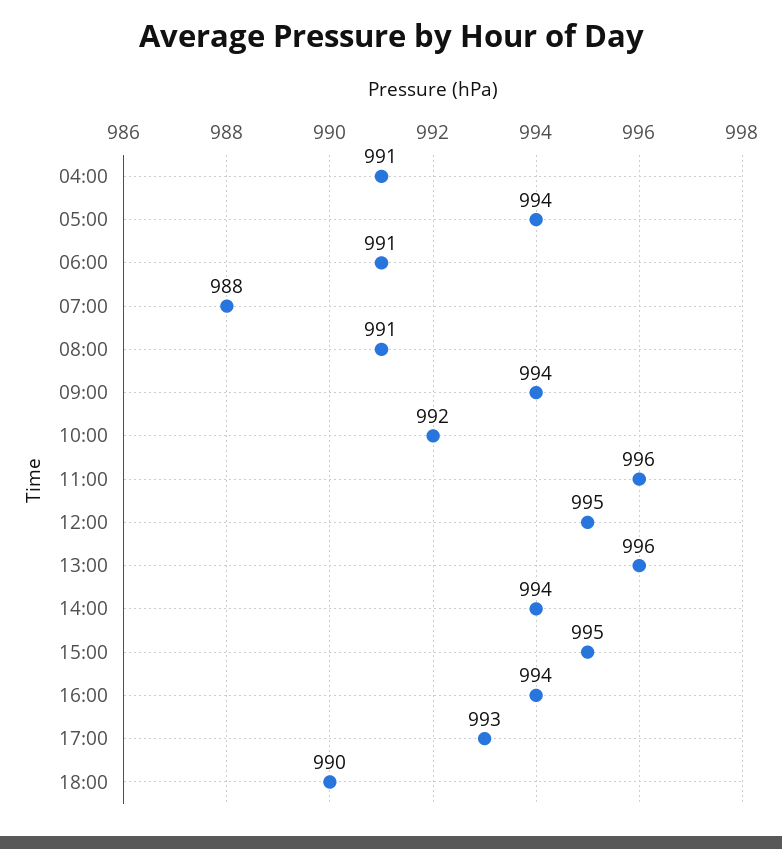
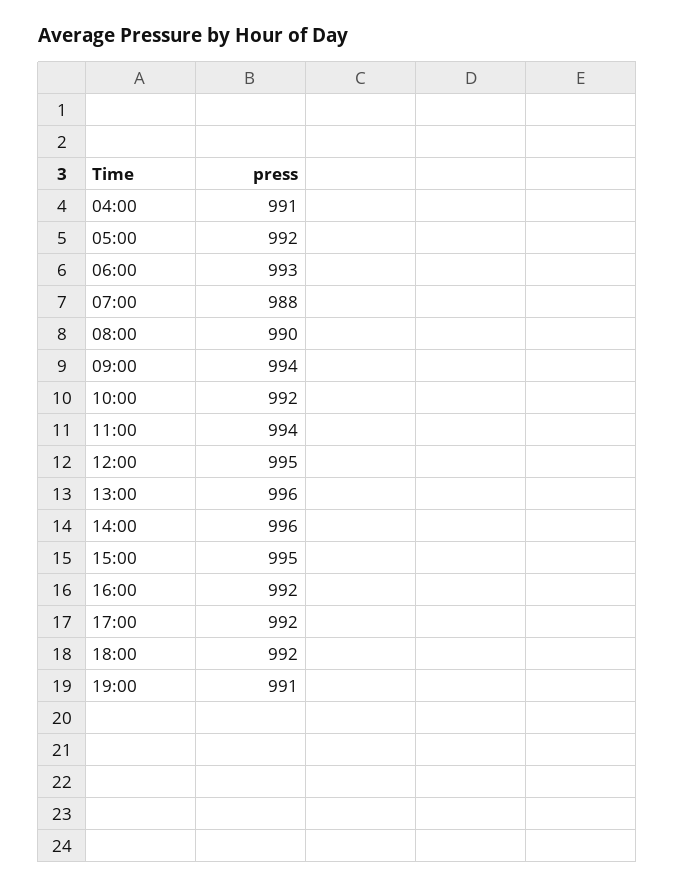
05:00: 994 -> 992
06:00: 991 -> 993
08:00: 991 -> 990
11:00: 996 -> 994
14:00: 994 -> 996
16:00: 994 -> 992
17:00: 993 -> 992
18:00: 990 -> 992
19:00: none -> 991

